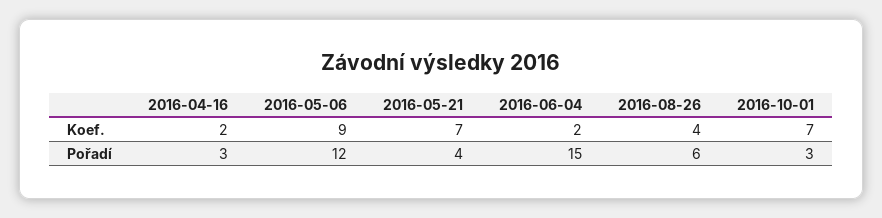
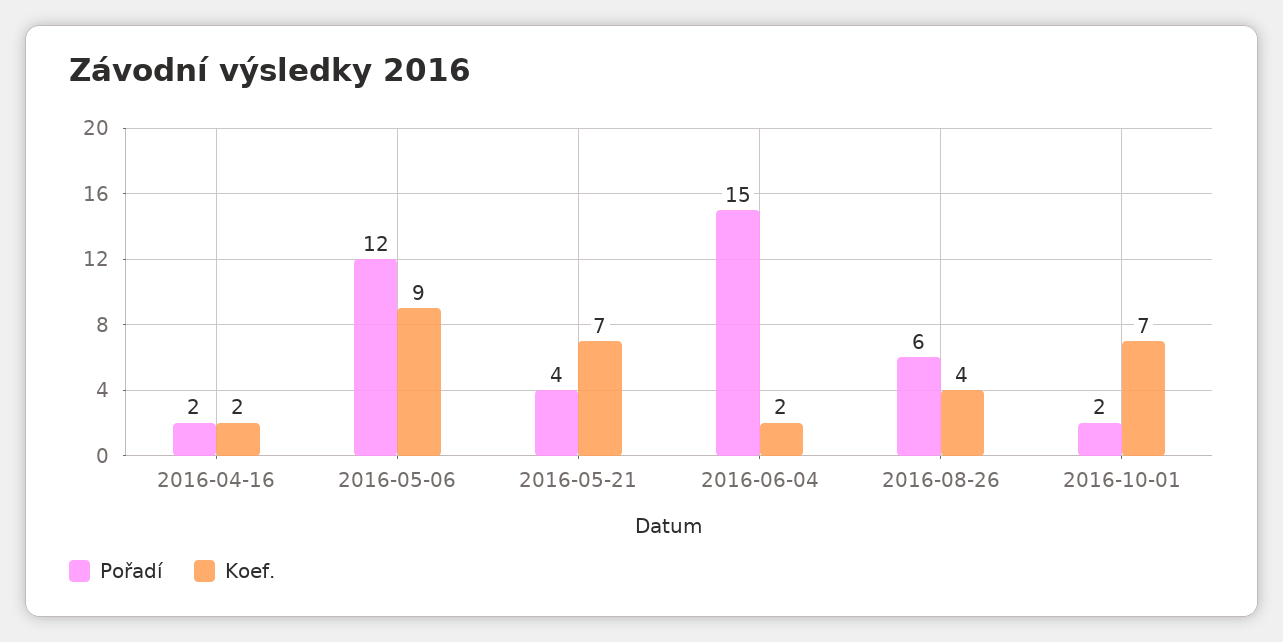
Pořadí, 2016-04-16: 3 -> 2
Pořadí, 2016-10-01: 3 -> 2

